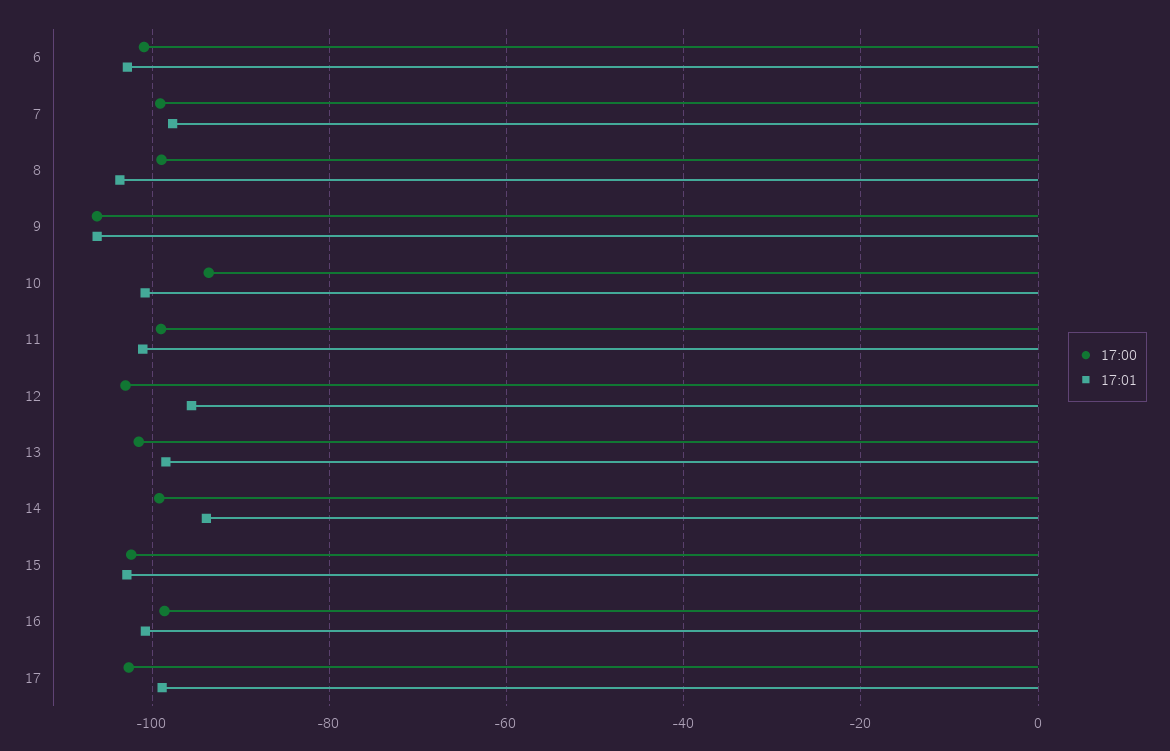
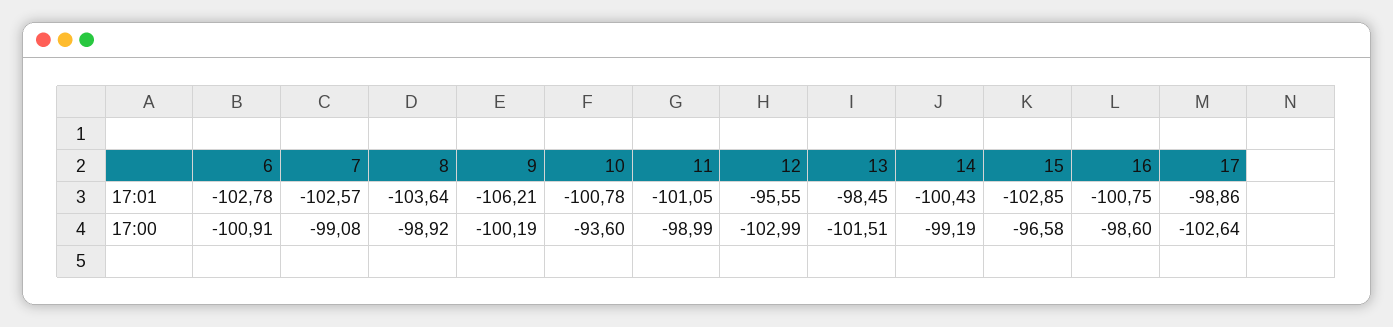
17:01, 7: -98 -> -102.57
17:00, 9: -106 -> -100.19
17:01, 14: -94 -> -100.43
17:00, 15: -102 -> -96.58

